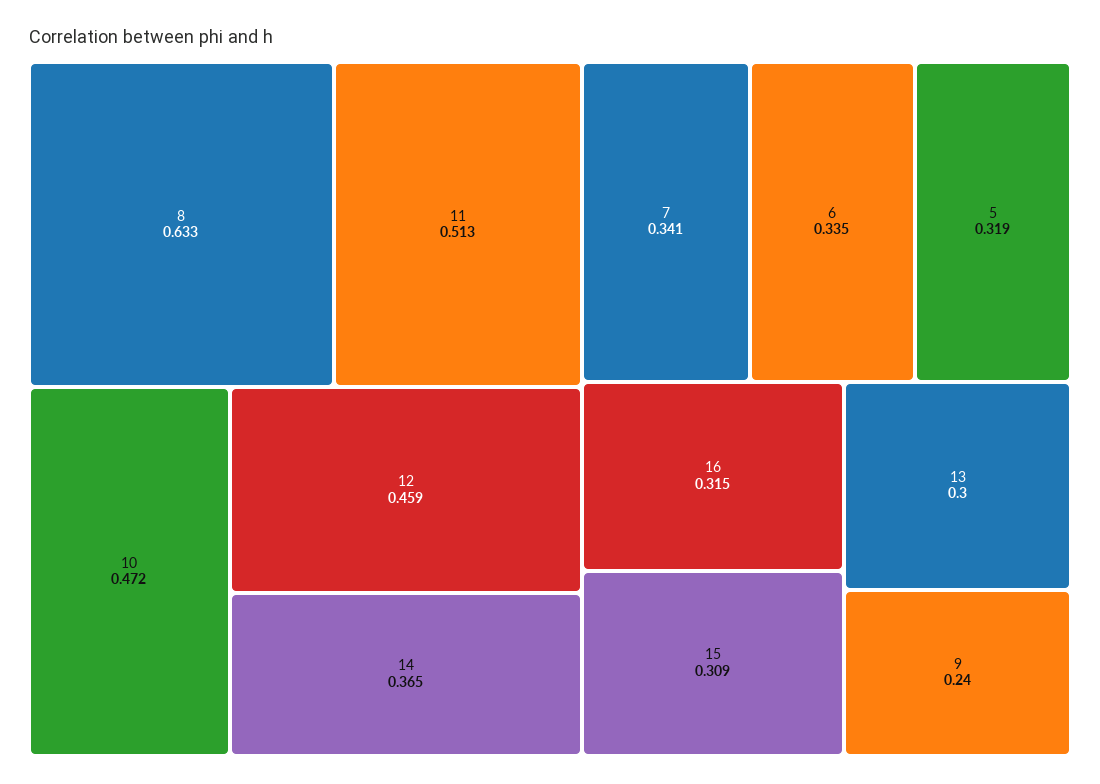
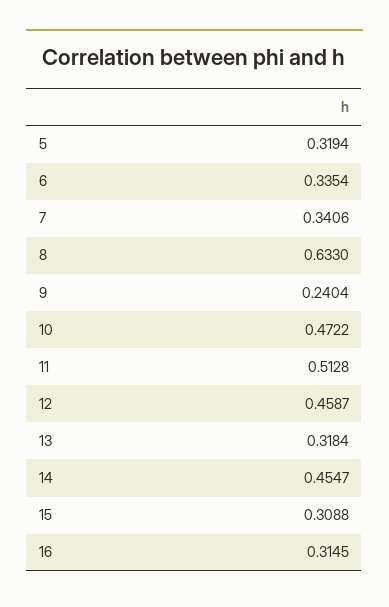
14: 0.365 -> 0.4547
13: 0.3 -> 0.3184

